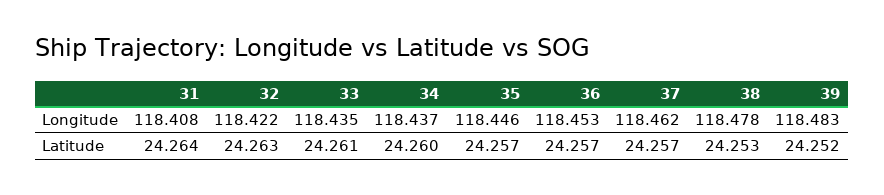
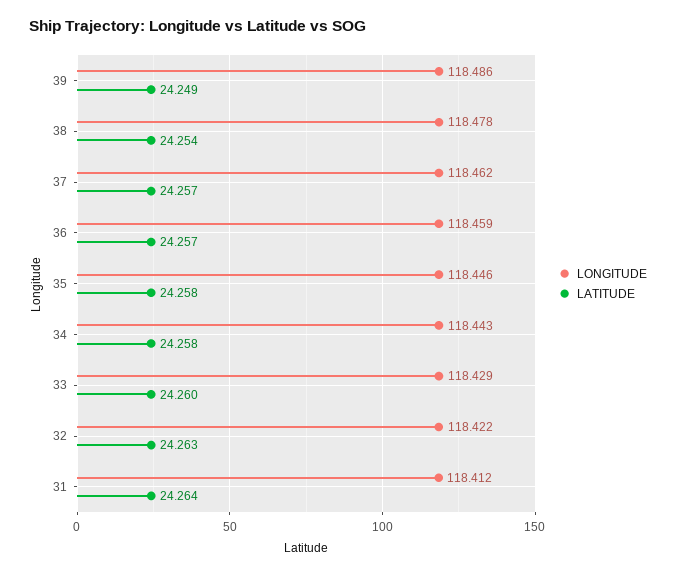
Longitude, 31: 118.408 -> 118.412
Longitude, 33: 118.435 -> 118.429
Longitude, 34: 118.437 -> 118.443
Longitude, 36: 118.453 -> 118.459
Longitude, 39: 118.483 -> 118.486
Latitude, 33: 24.261 -> 24.26
Latitude, 34: 24.26 -> 24.258
Latitude, 35: 24.257 -> 24.258
Latitude, 38: 24.253 -> 24.254
Latitude, 39: 24.252 -> 24.249

